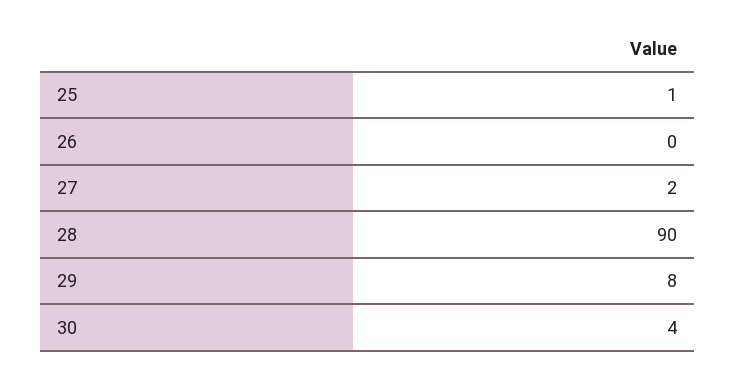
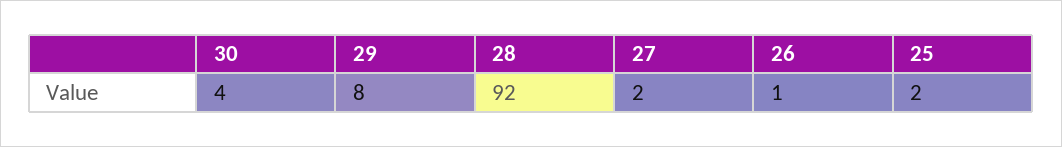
25: 1 -> 2
26: 0 -> 1
28: 90 -> 92

